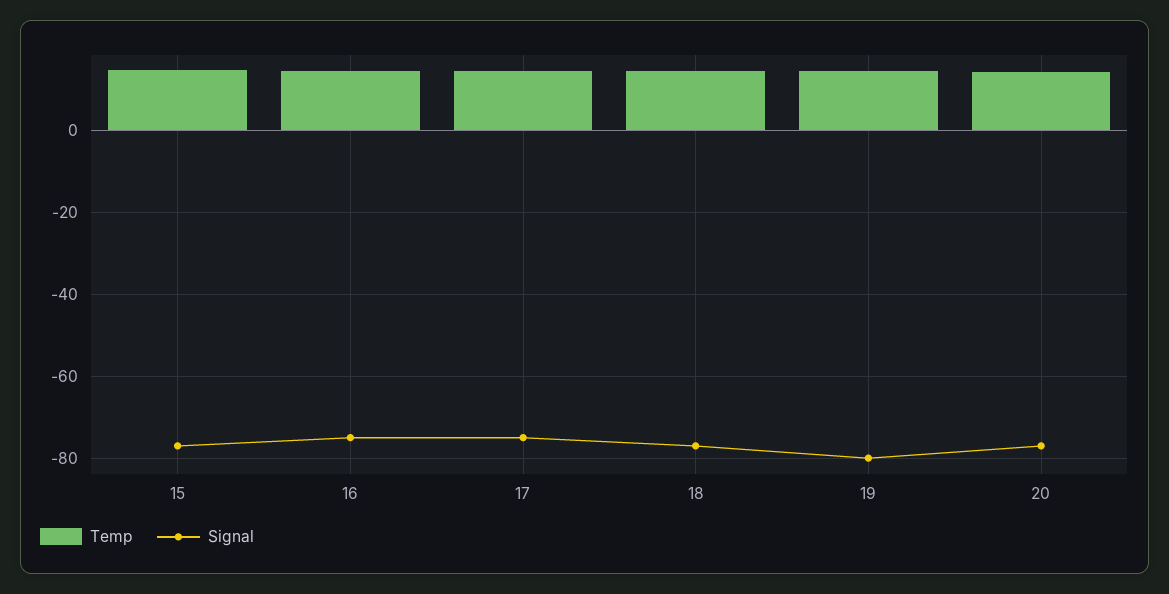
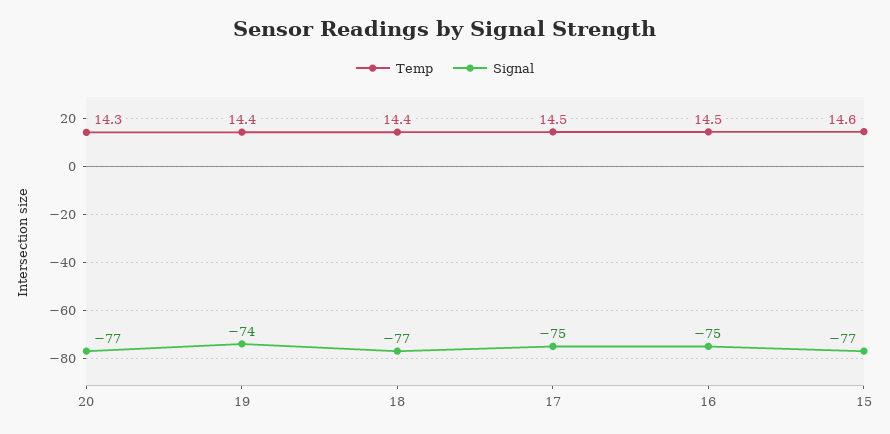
Signal, 19: -80 -> -74

